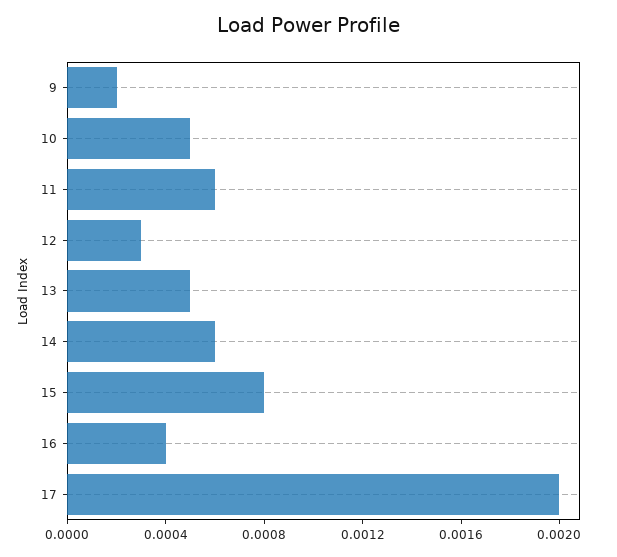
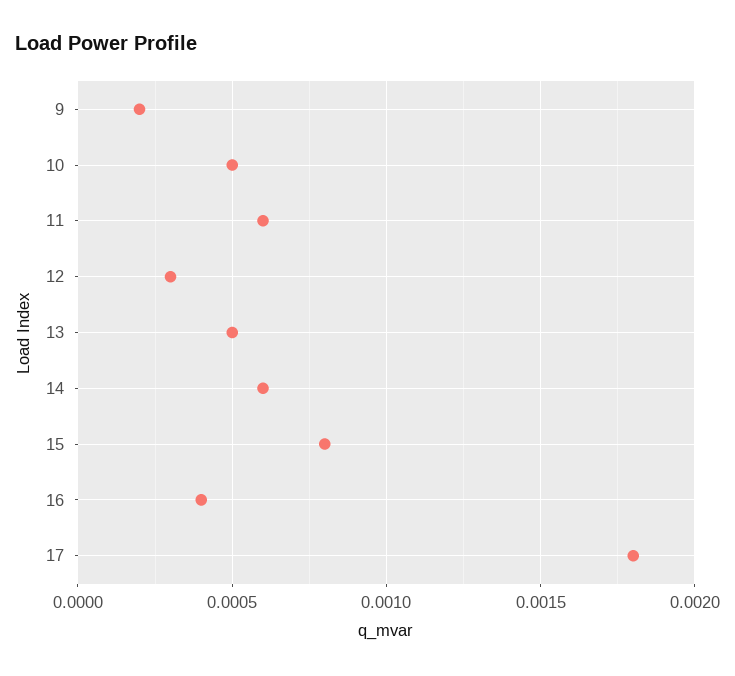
17: 0.002 -> 0.0018

